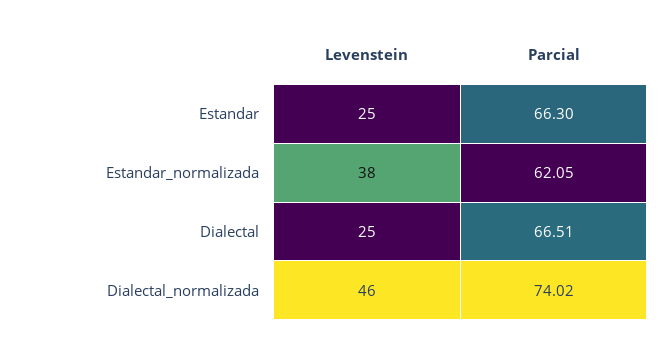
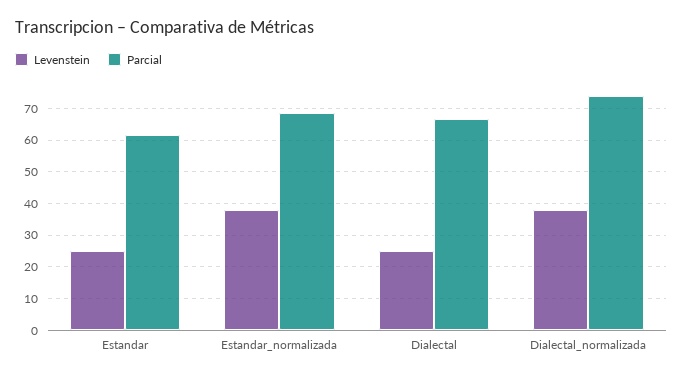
Parcial, Estandar: 66.3 -> 62
Parcial, Estandar_normalizada: 62.05 -> 68
Levenstein, Dialectal_normalizada: 46 -> 38

